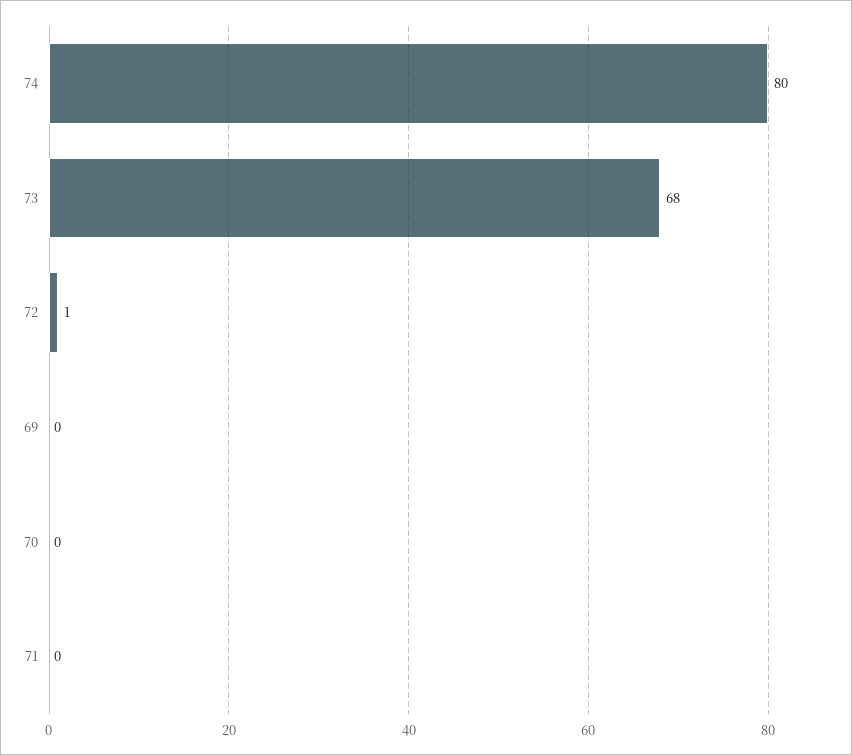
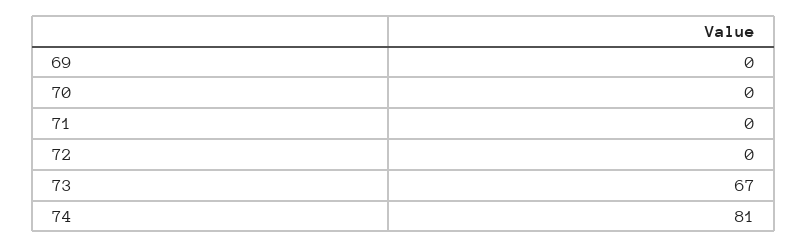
74: 80 -> 81
73: 68 -> 67
72: 1 -> 0

